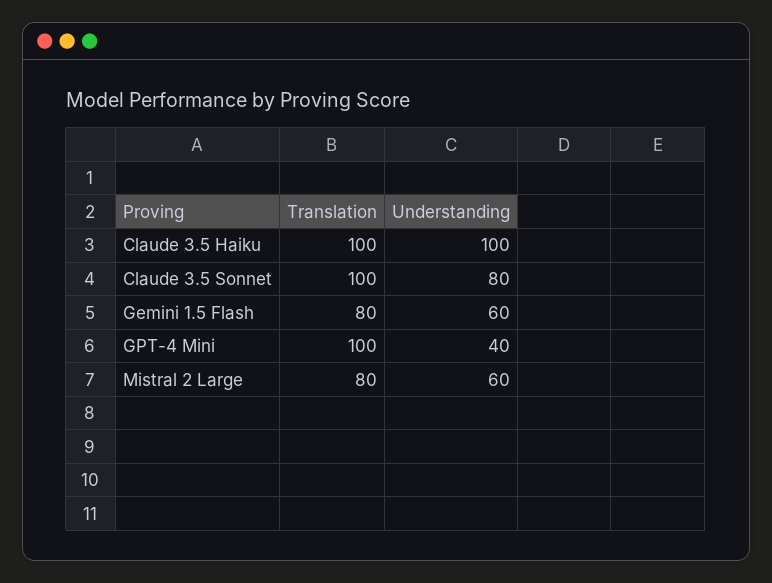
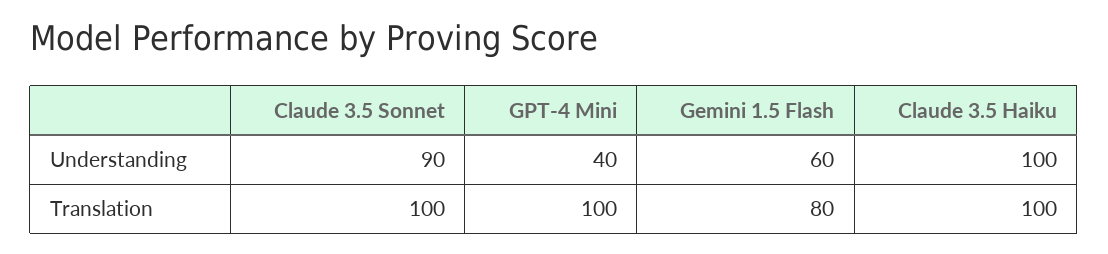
Understanding, Claude 3.5 Sonnet: 80 -> 90
Translation, Mistral 2 Large: 80 -> none
Understanding, Mistral 2 Large: 60 -> none

